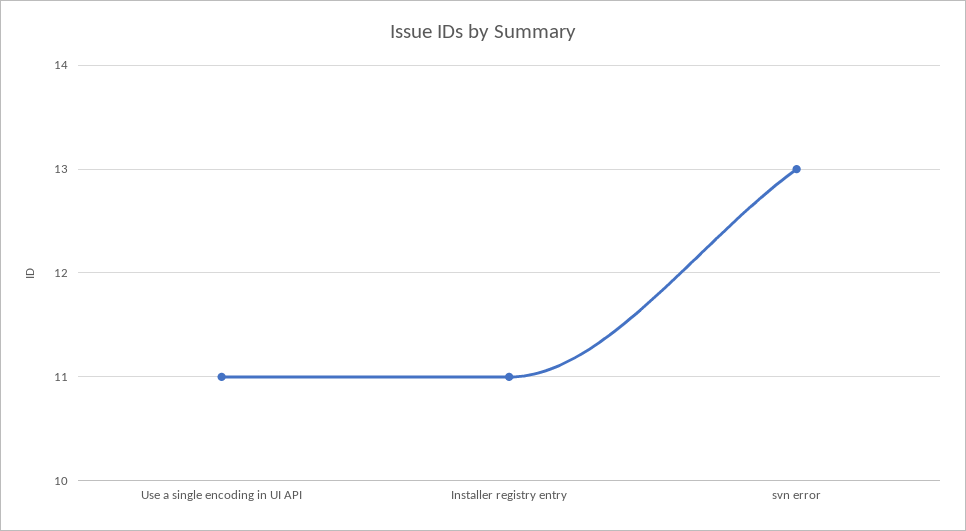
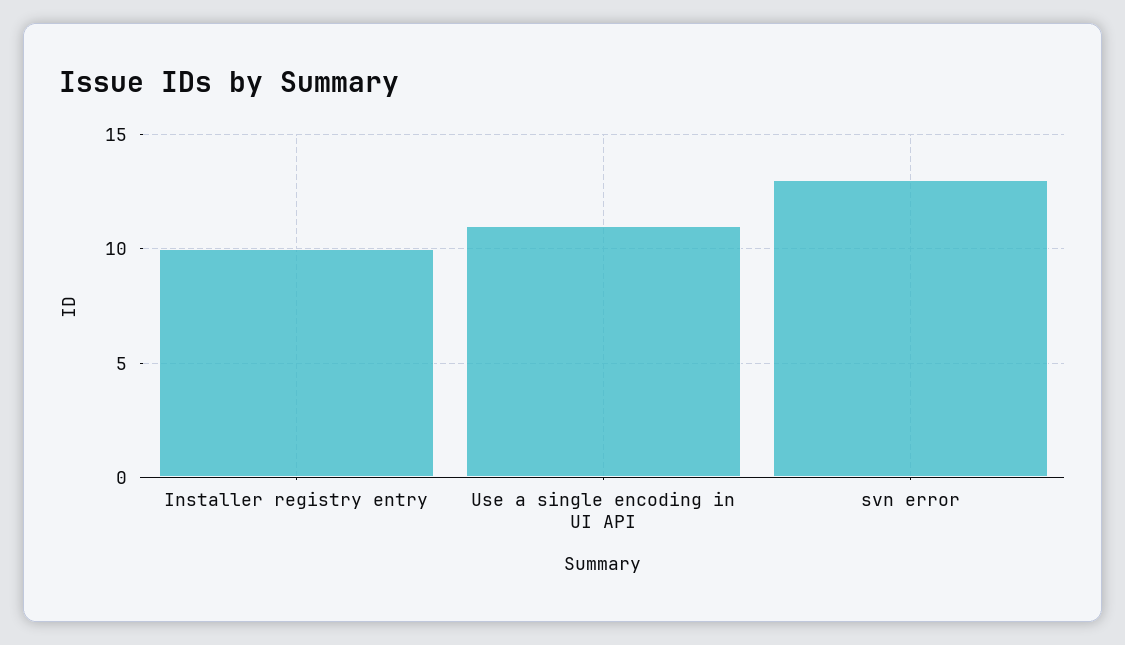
Installer registry entry: 11 -> 10

